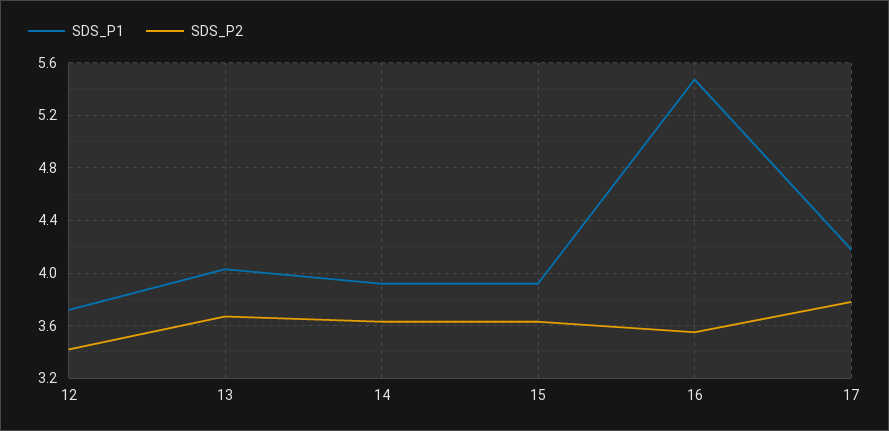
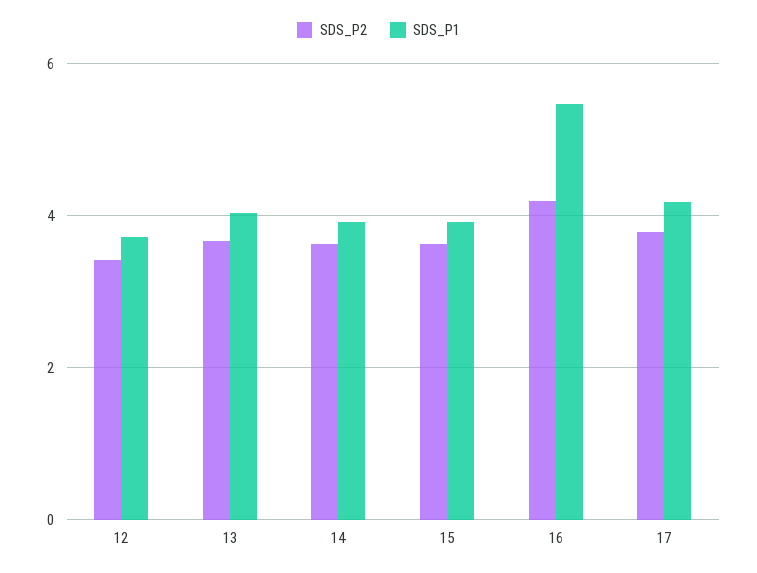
SDS_P2, 16: 3.55 -> 4.2

